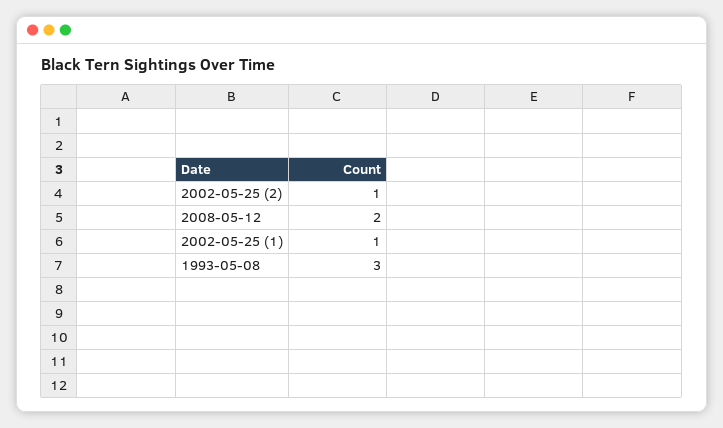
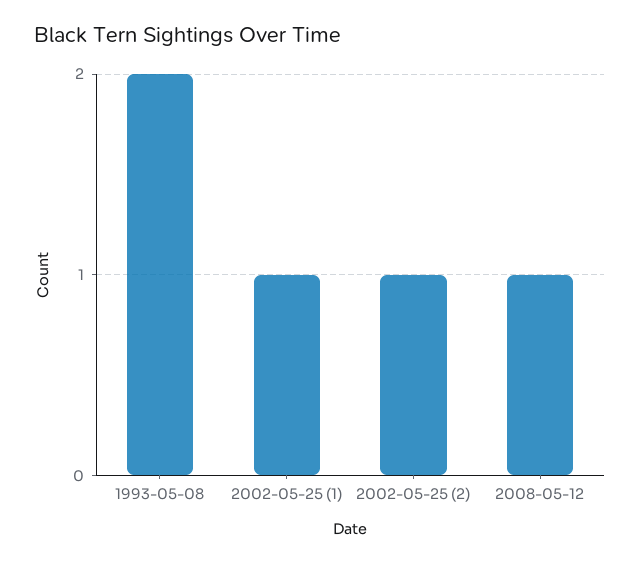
2008-05-12: 2 -> 1
1993-05-08: 3 -> 2

